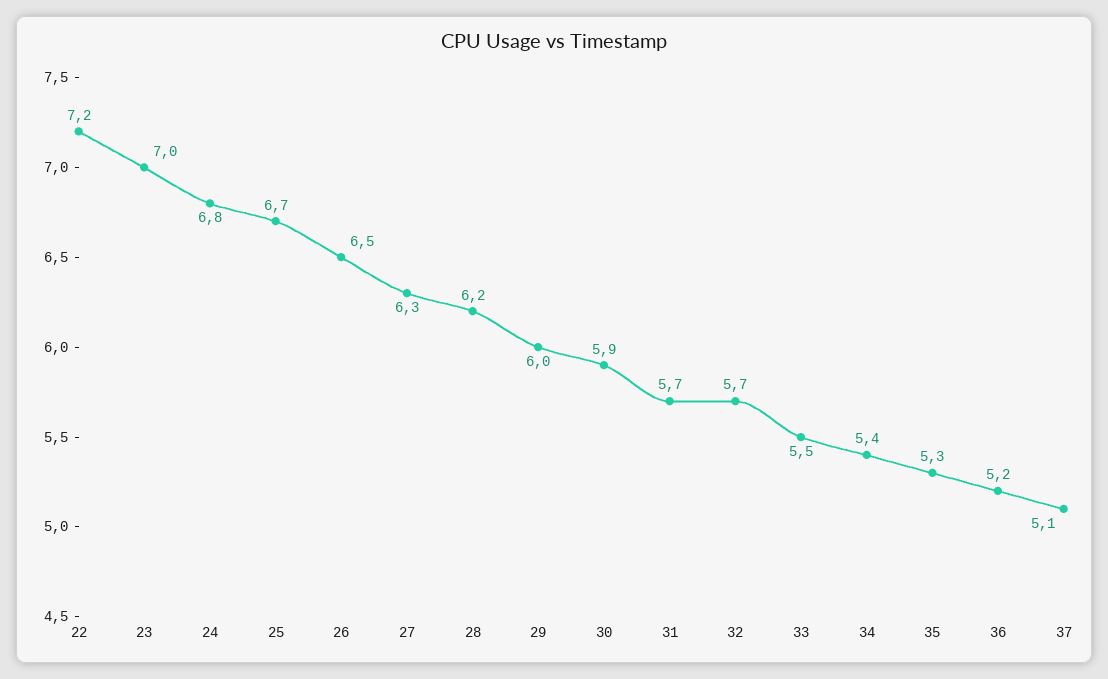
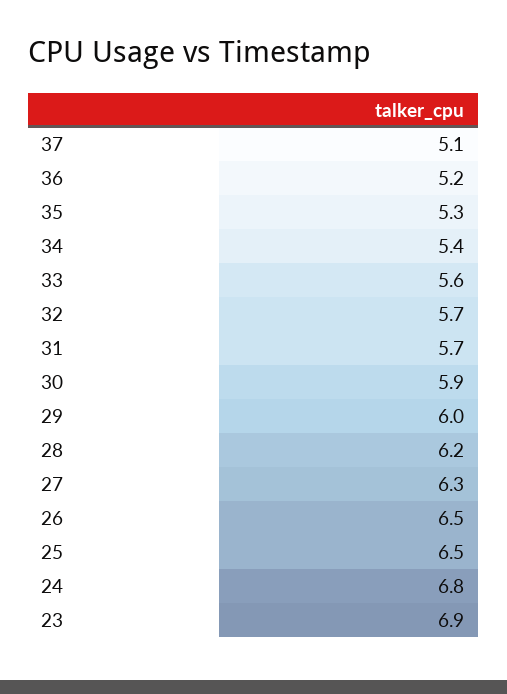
22: 7.2 -> none
23: 7 -> 6.9
25: 6.7 -> 6.5
33: 5.5 -> 5.6

